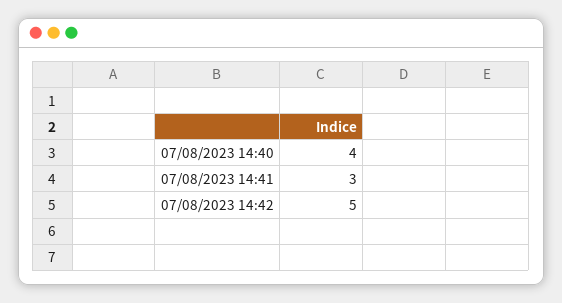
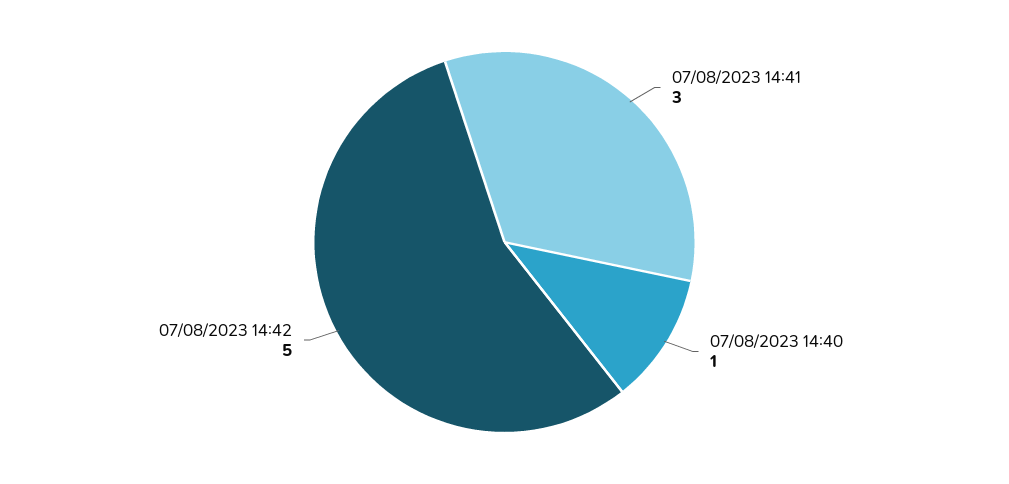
07/08/2023 14:40: 4 -> 1

